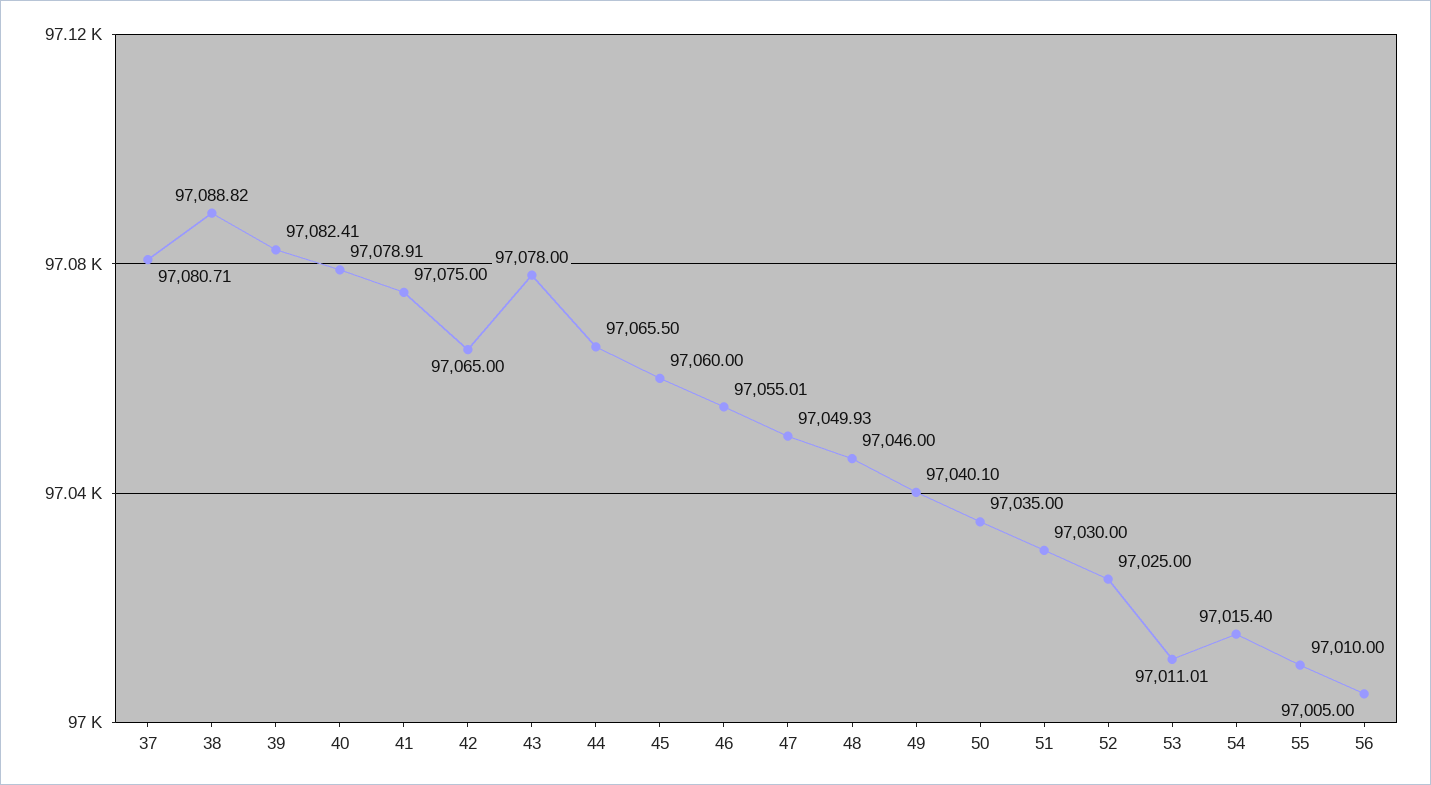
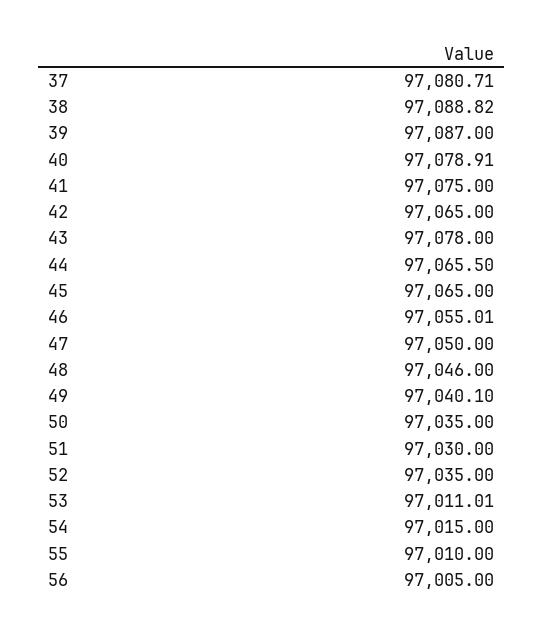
39: 97082.41 -> 97087
45: 97060 -> 97065
47: 97049.93 -> 97050
52: 97025 -> 97035
54: 97015.4 -> 97015

